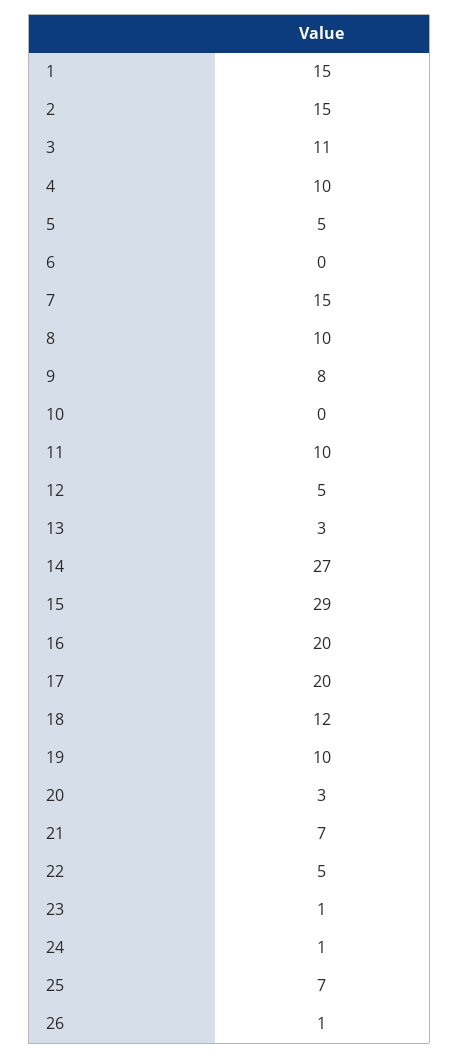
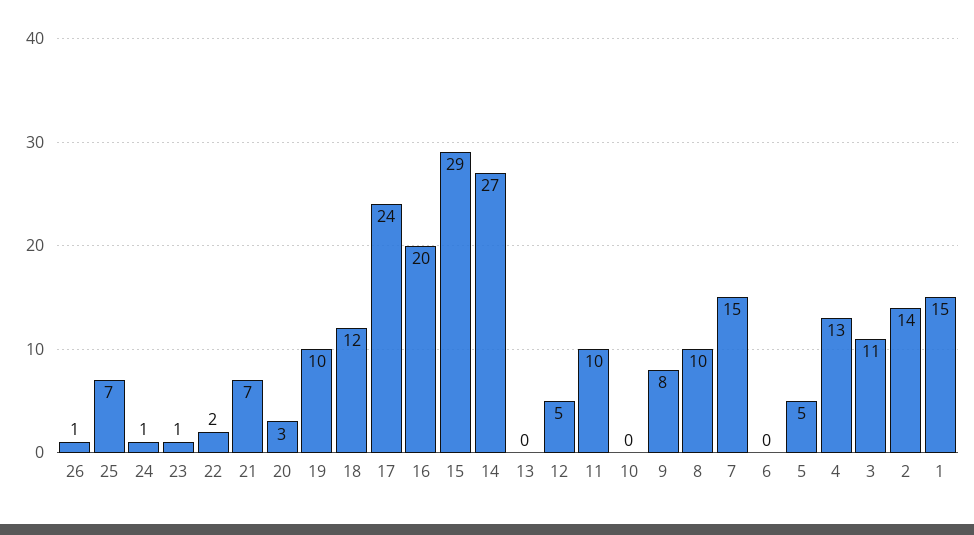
2: 15 -> 14
4: 10 -> 13
13: 3 -> 0
17: 20 -> 24
22: 5 -> 2

